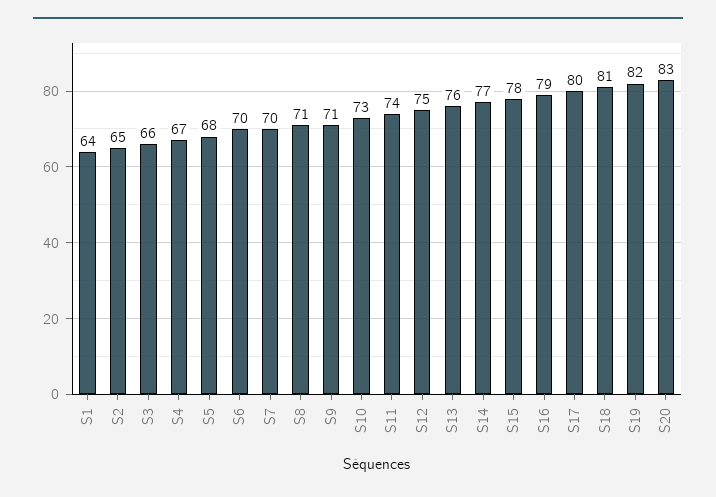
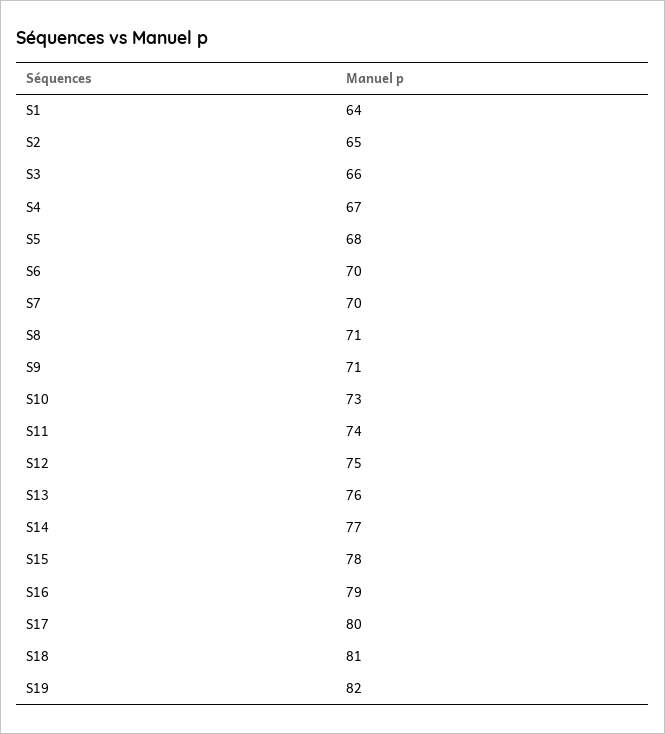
S20: 83 -> none

